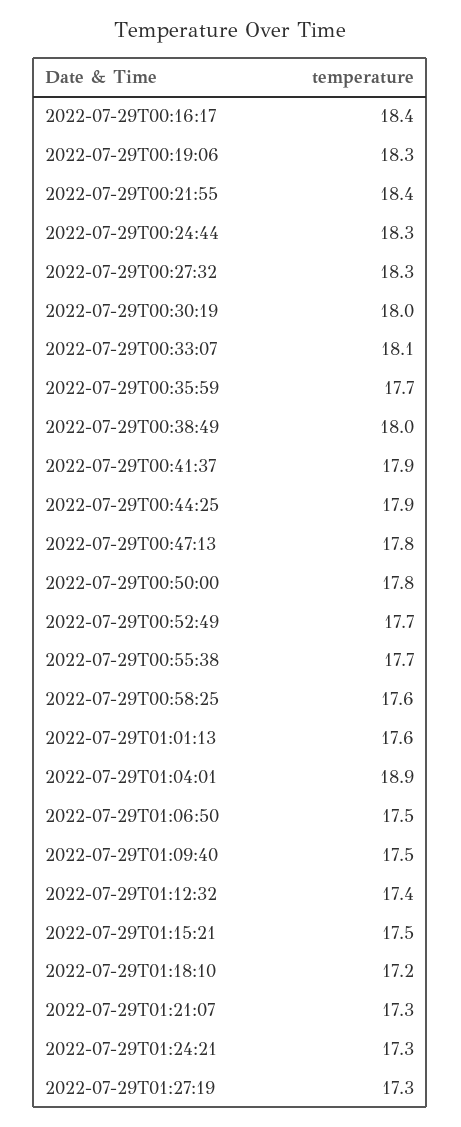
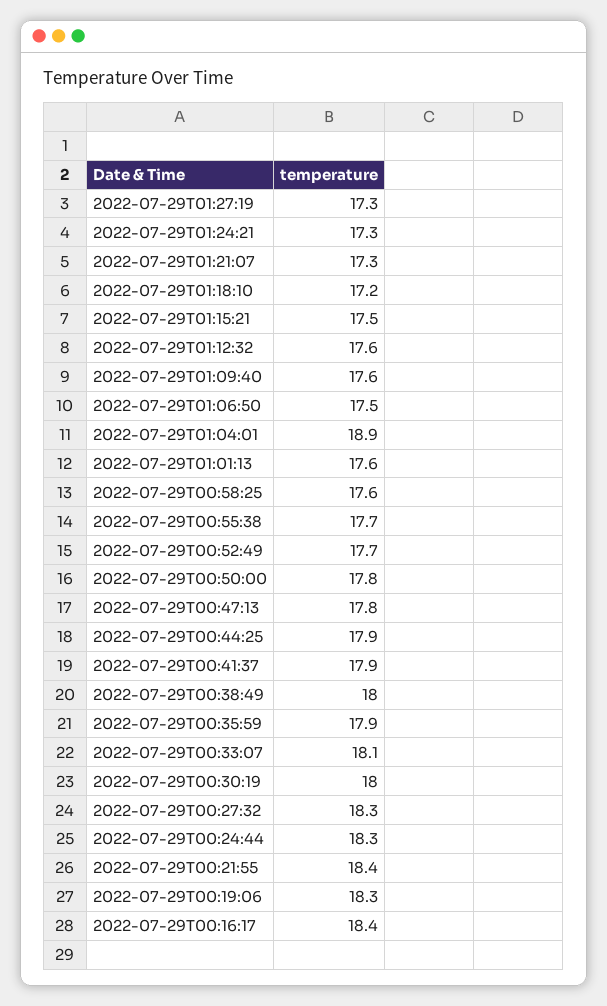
2022-07-29T00:35:59: 17.7 -> 17.9
2022-07-29T01:09:40: 17.5 -> 17.6
2022-07-29T01:12:32: 17.4 -> 17.6

